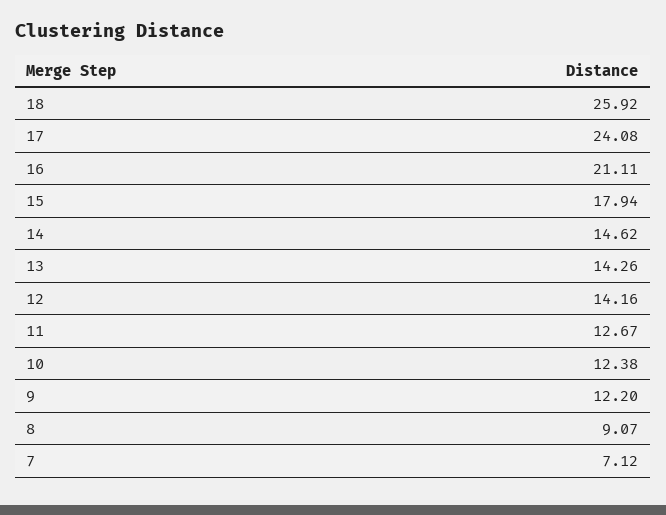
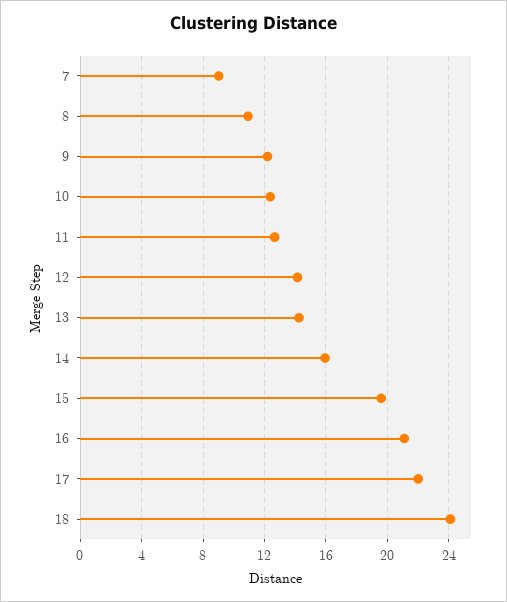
18: 25.92 -> 24
17: 24.08 -> 22
15: 17.94 -> 19.5
14: 14.62 -> 16
8: 9.07 -> 11
7: 7.12 -> 9

